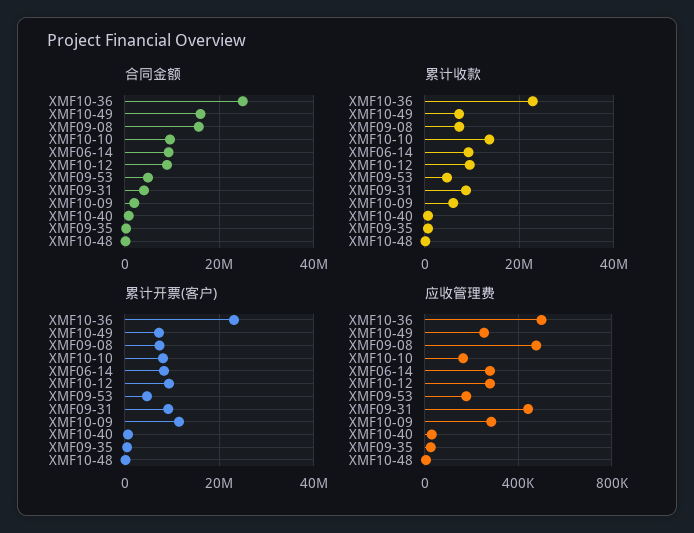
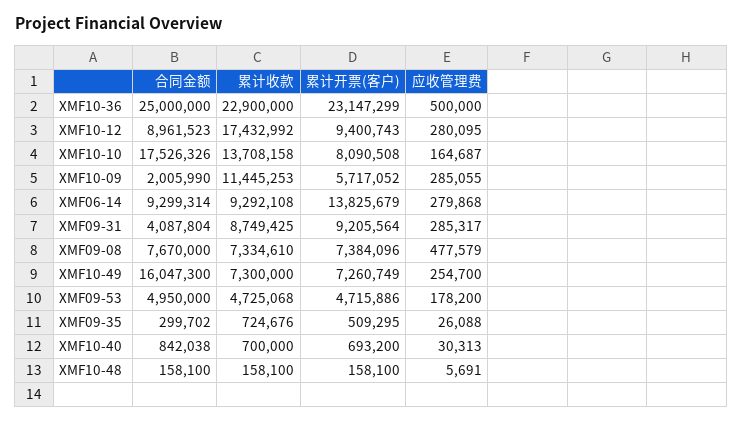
合同金额, XMF09-08: 16000000 -> 7670000
合同金额, XMF10-10: 10000000 -> 17526326
累计收款, XMF10-12: 10000000 -> 17432992
累计收款, XMF10-09: 6000000 -> 11445253
累计开票(客户), XMF06-14: 8000000 -> 13825679
累计开票(客户), XMF10-09: 12000000 -> 5717052
应收管理费, XMF09-31: 450000 -> 285317

